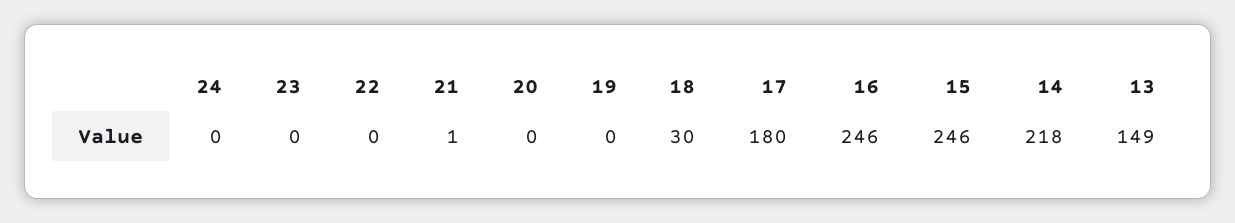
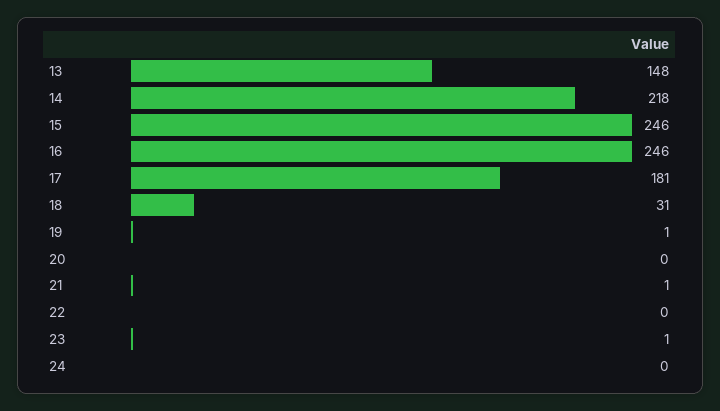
23: 0 -> 1
19: 0 -> 1
18: 30 -> 31
17: 180 -> 181
13: 149 -> 148

